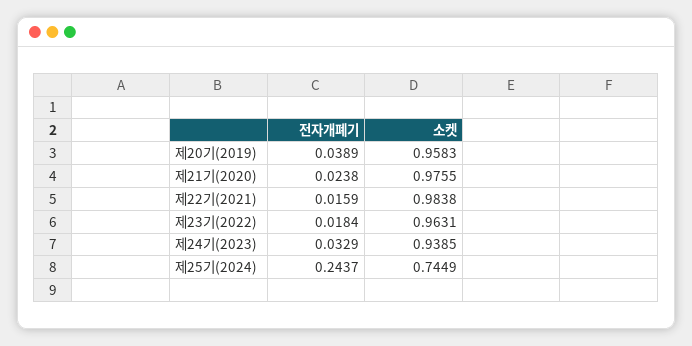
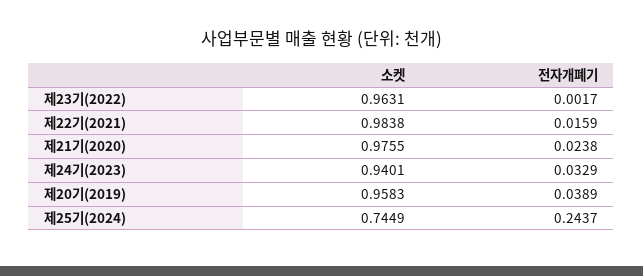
전자개폐기, 제23기(2022): 0.0184 -> 0.0017
소켓, 제24기(2023): 0.9385 -> 0.9401

